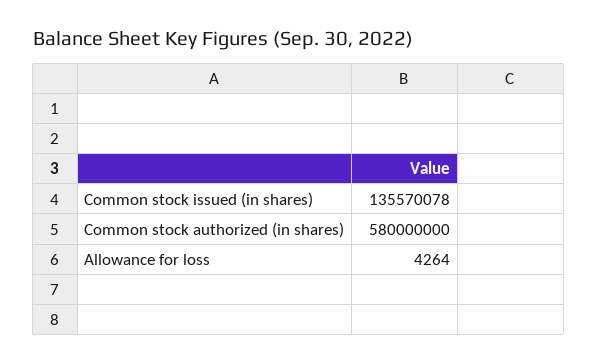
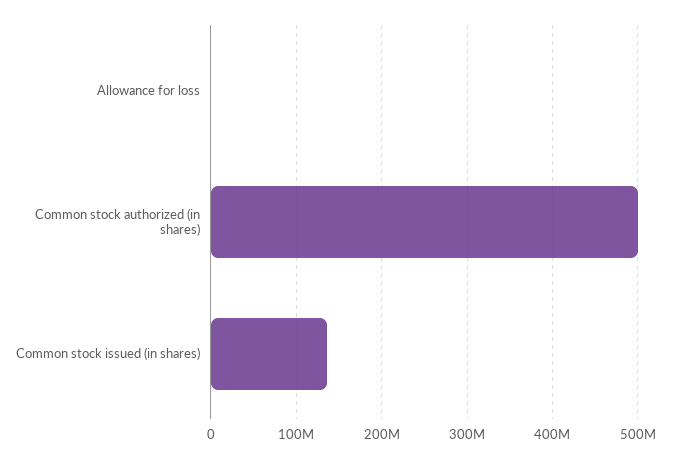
Common stock authorized (in shares): 580000000 -> 500000000

